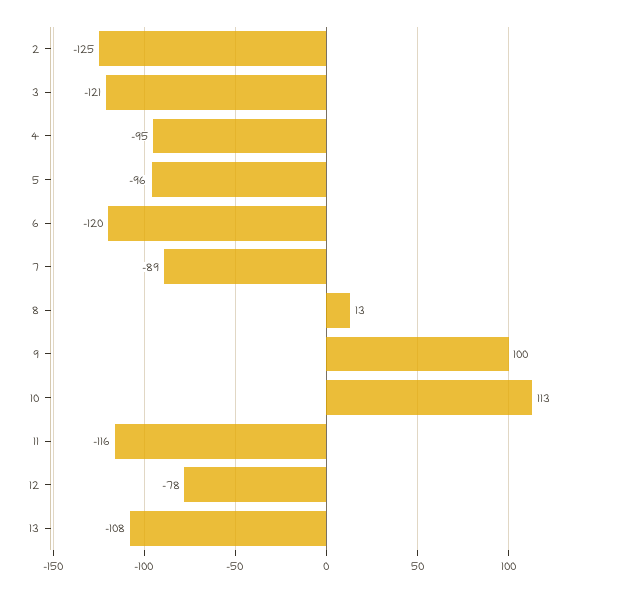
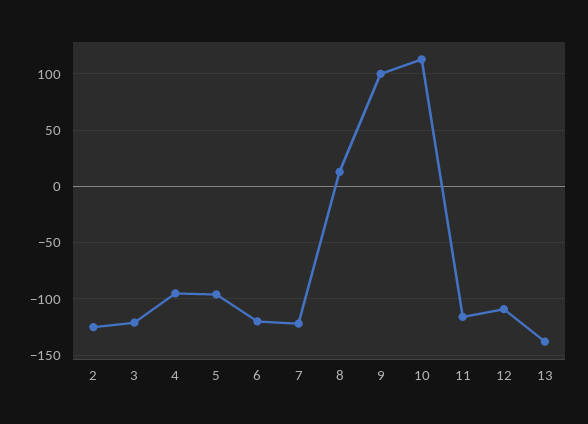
7: -89 -> -120
12: -78 -> -110
13: -108 -> -140

